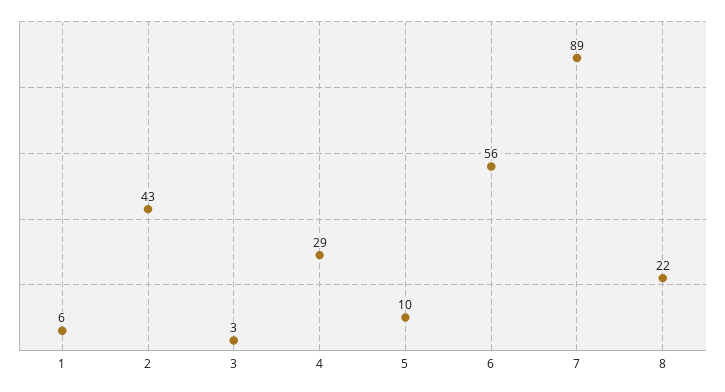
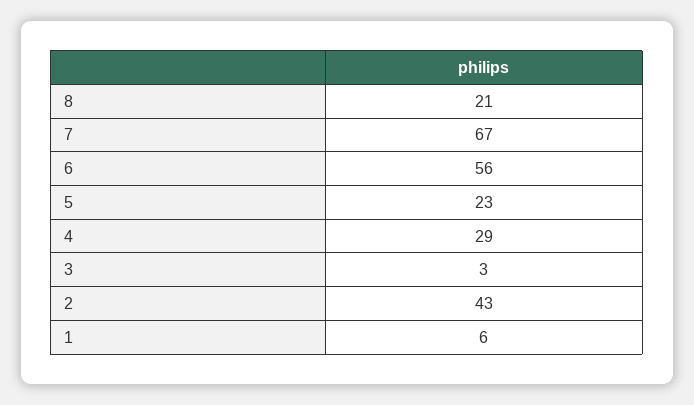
5: 10 -> 23
7: 89 -> 67
8: 22 -> 21

